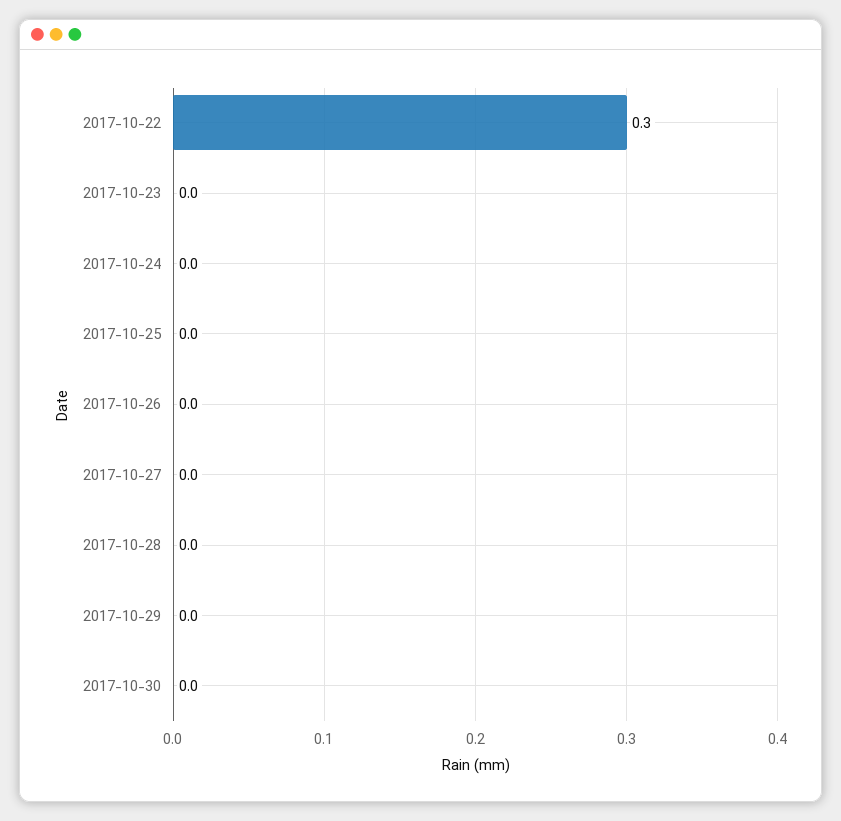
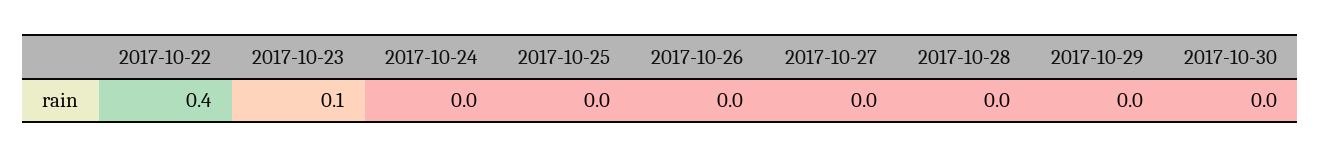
2017-10-22: 0.3 -> 0.4
2017-10-23: 0 -> 0.1

